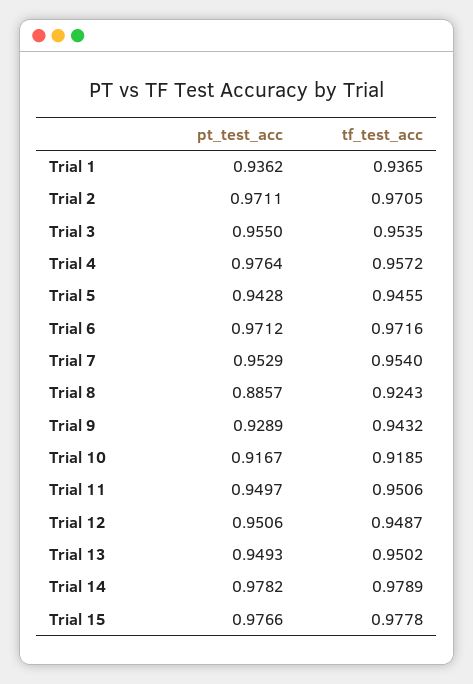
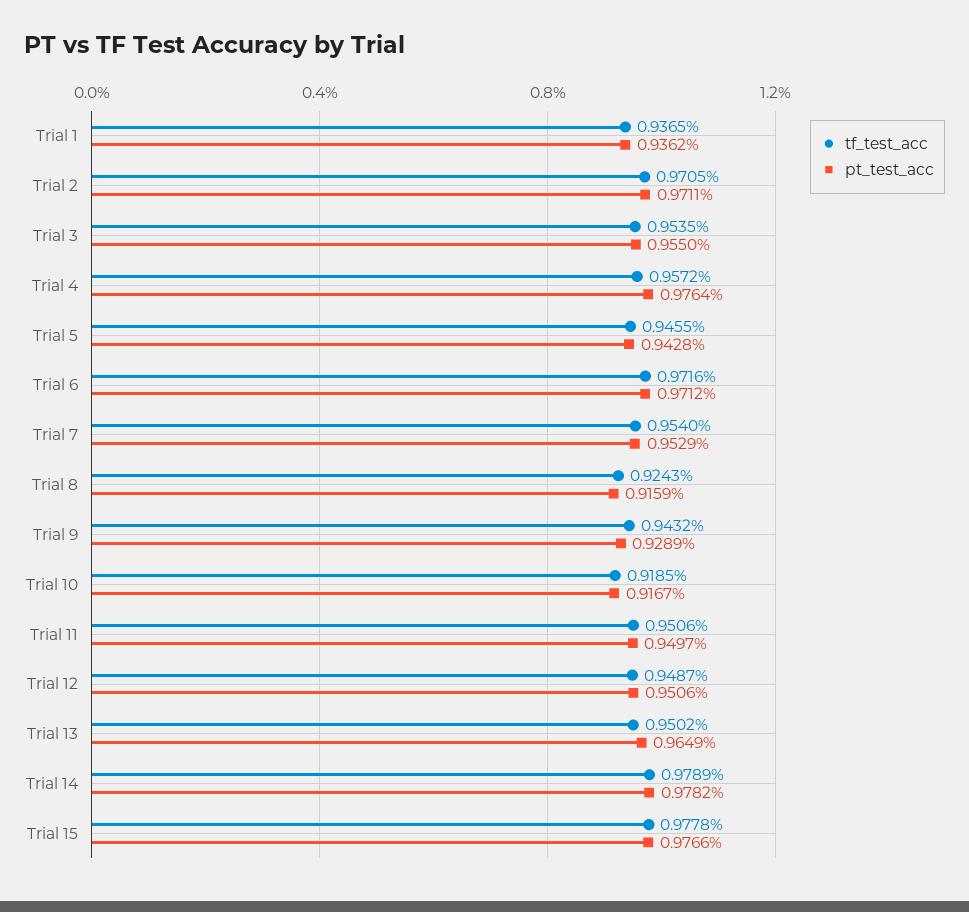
pt_test_acc, Trial 8: 0.8857 -> 0.9159
pt_test_acc, Trial 13: 0.9493 -> 0.9649

